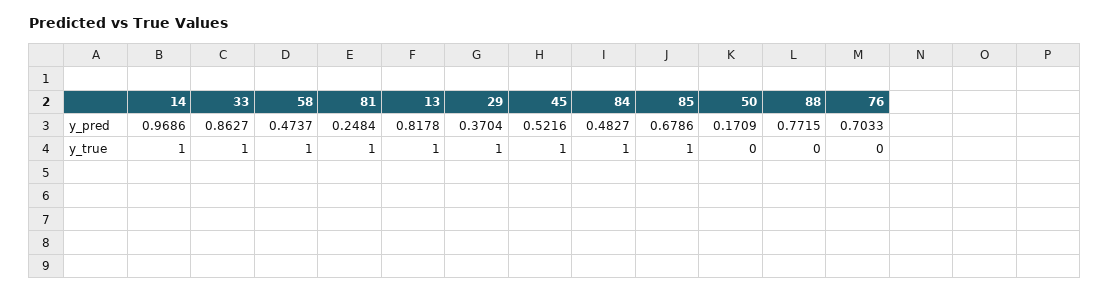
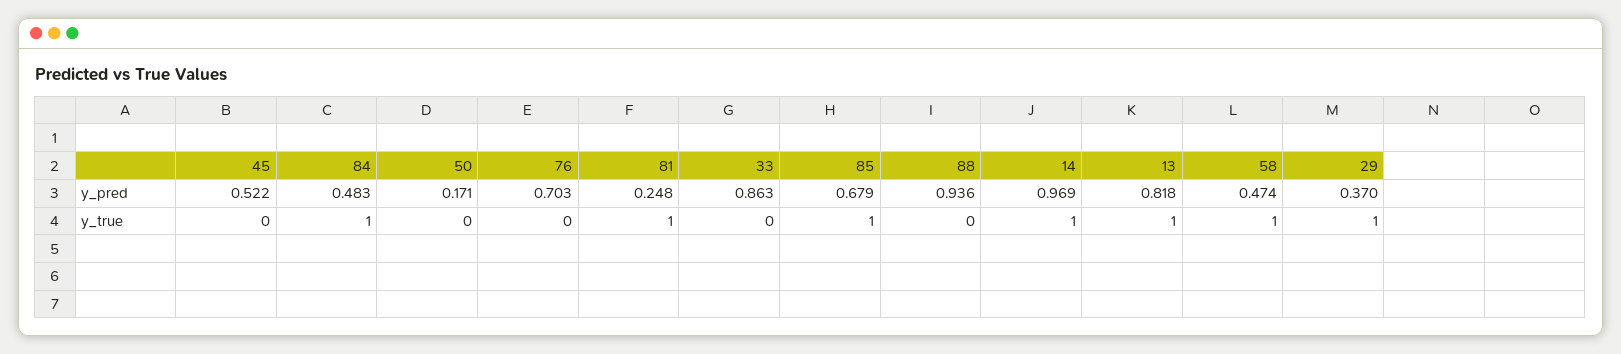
88, y_pred: 0.7715 -> 0.936
33, y_true: 1 -> 0
45, y_true: 1 -> 0

